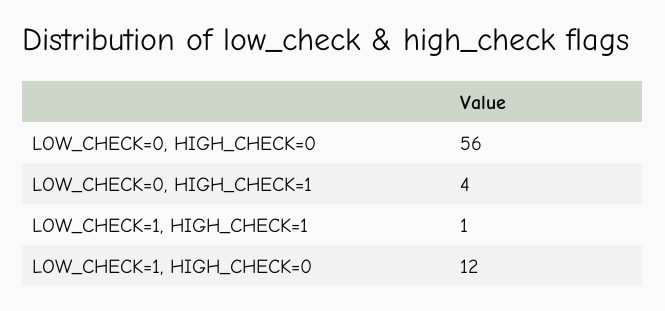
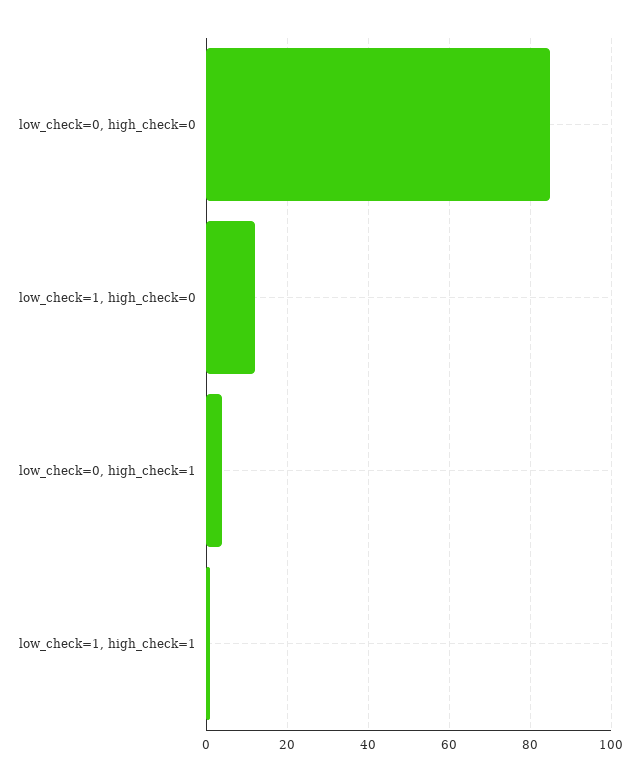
LOW_CHECK=0, HIGH_CHECK=0: 56 -> 85

